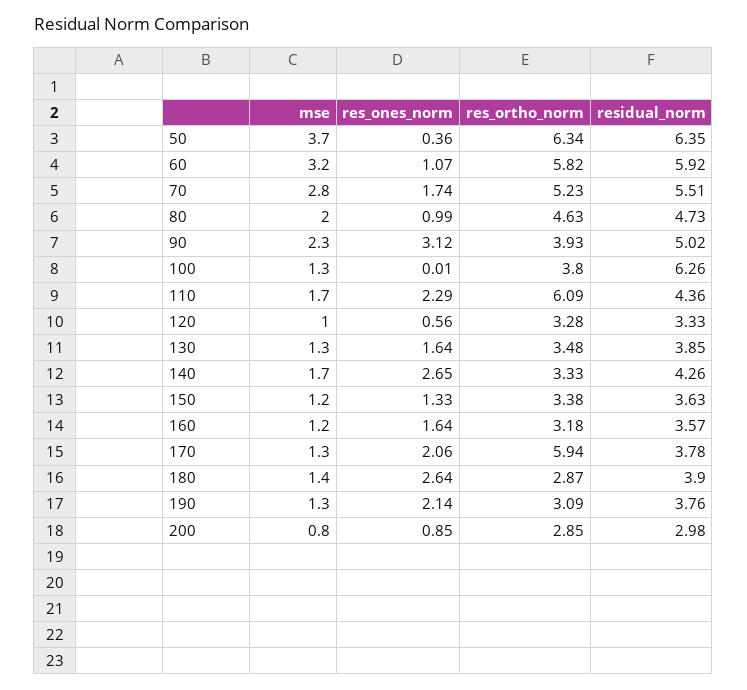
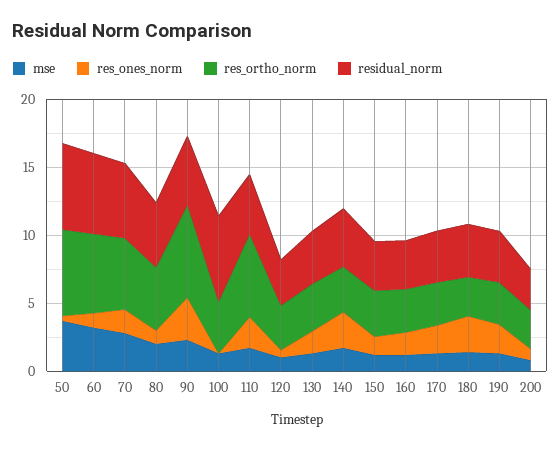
res_ortho_norm, 90: 3.93 -> 7
res_ortho_norm, 170: 5.94 -> 3

